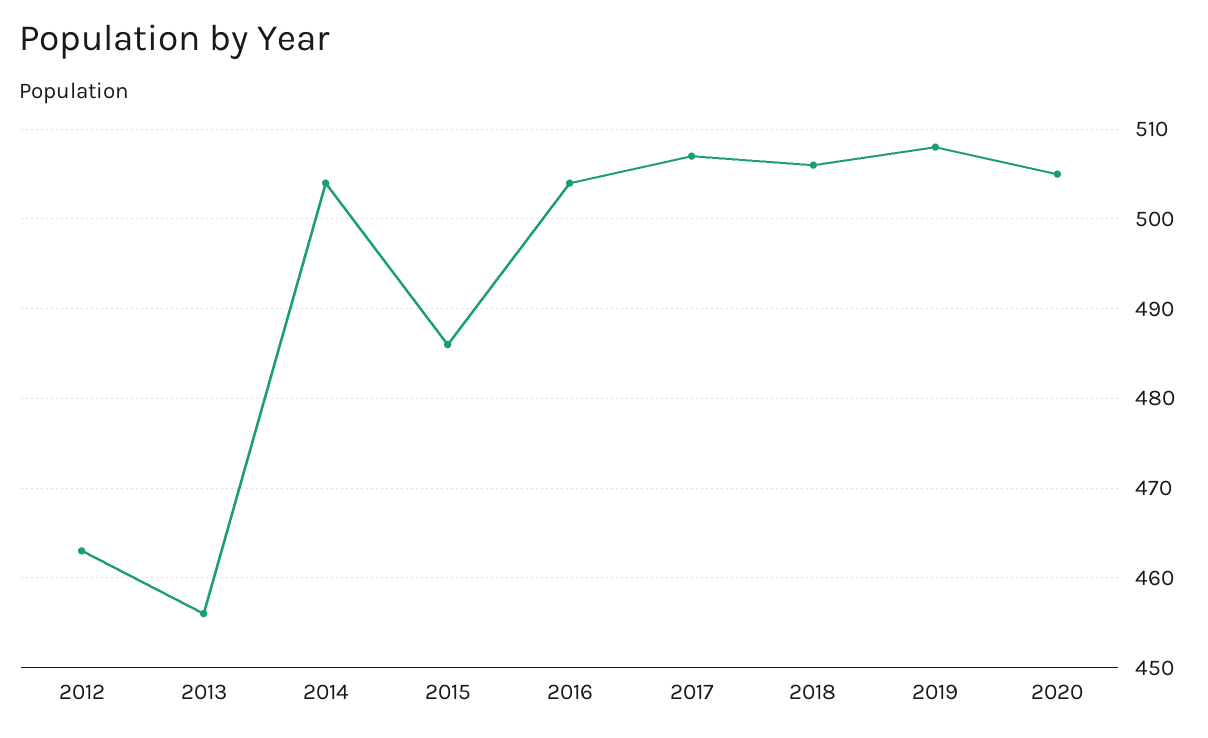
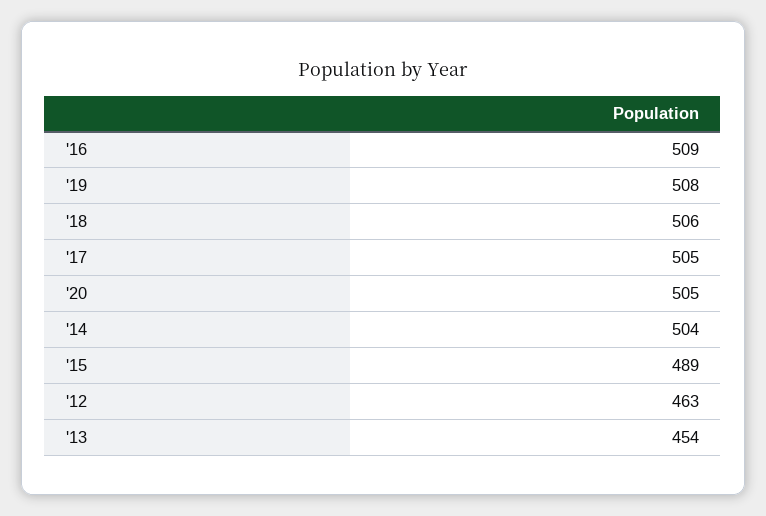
2013: 456 -> 454
2015: 486 -> 489
2016: 504 -> 509
2017: 507 -> 505

